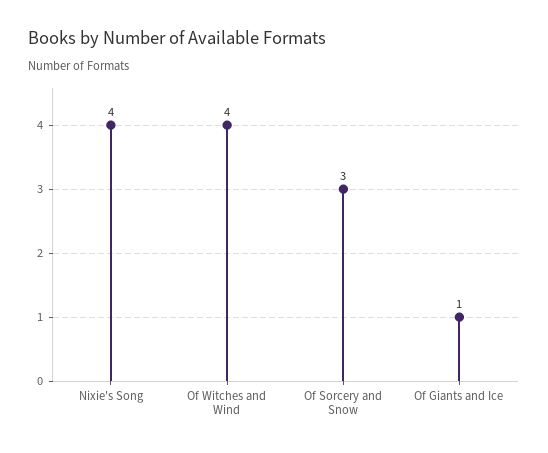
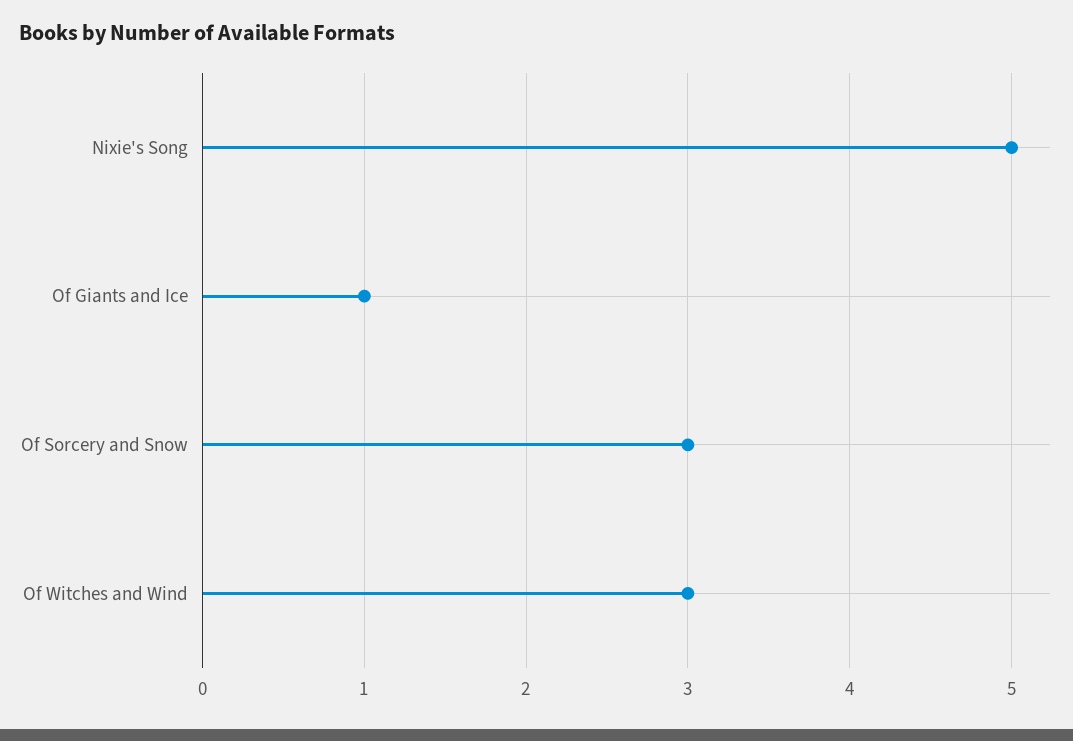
Nixie's Song: 4 -> 5
Of Witches and Wind: 4 -> 3

